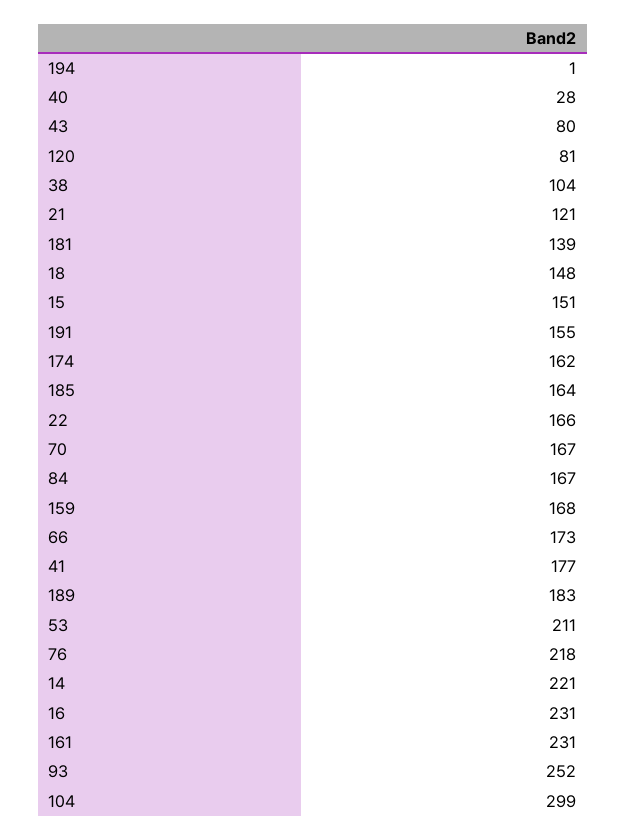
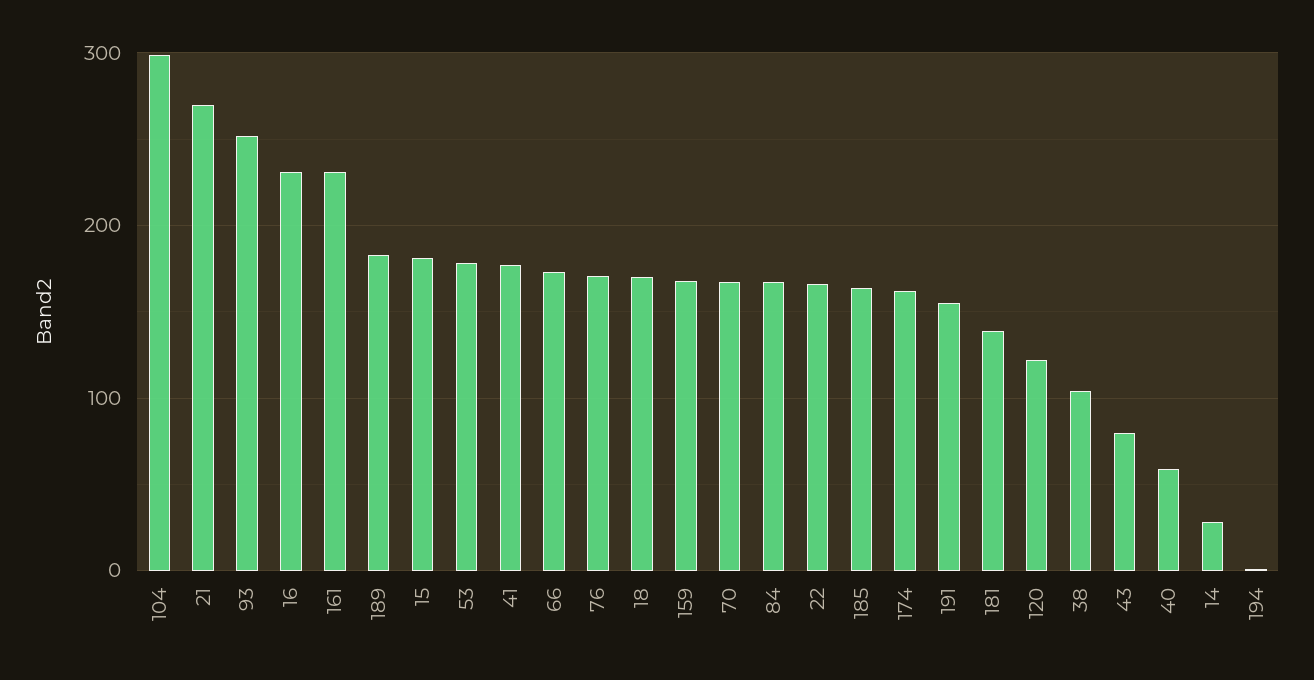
40: 28 -> 60
120: 81 -> 120
21: 121 -> 270
18: 148 -> 170
15: 151 -> 180
53: 211 -> 180
76: 218 -> 170
14: 221 -> 30

